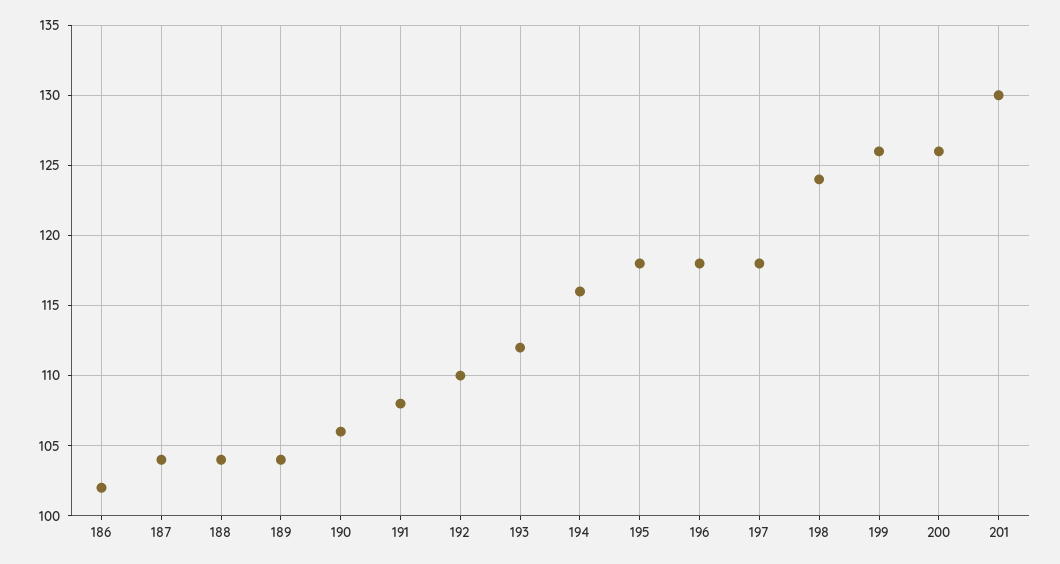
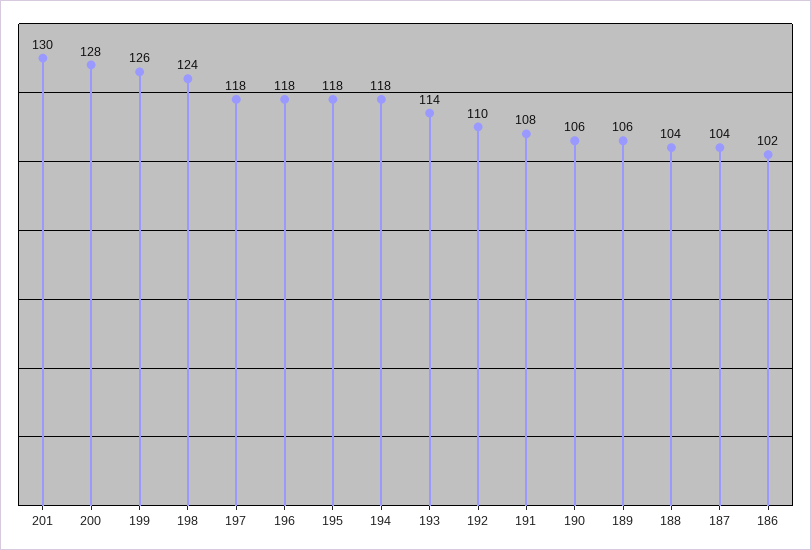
189: 104 -> 106
193: 112 -> 114
194: 116 -> 118
200: 126 -> 128

